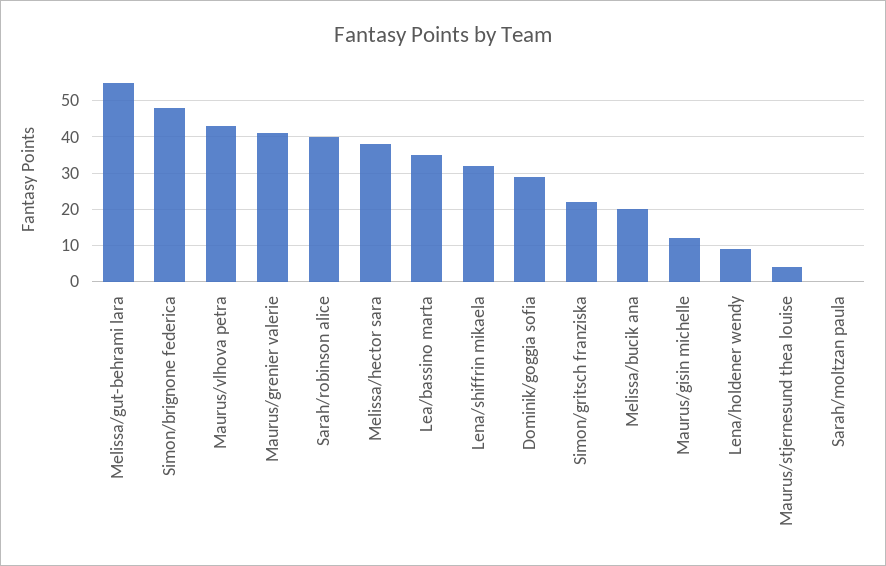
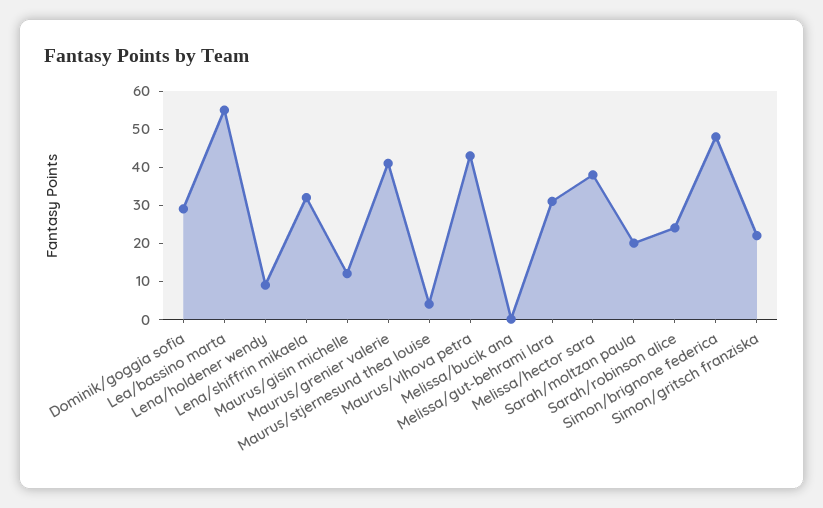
Melissa/gut-behrami lara: 55 -> 30
Sarah/robinson alice: 40 -> 25
Lea/bassino marta: 35 -> 55
Melissa/bucik ana: 20 -> 0
Sarah/moltzan paula: 0 -> 20

